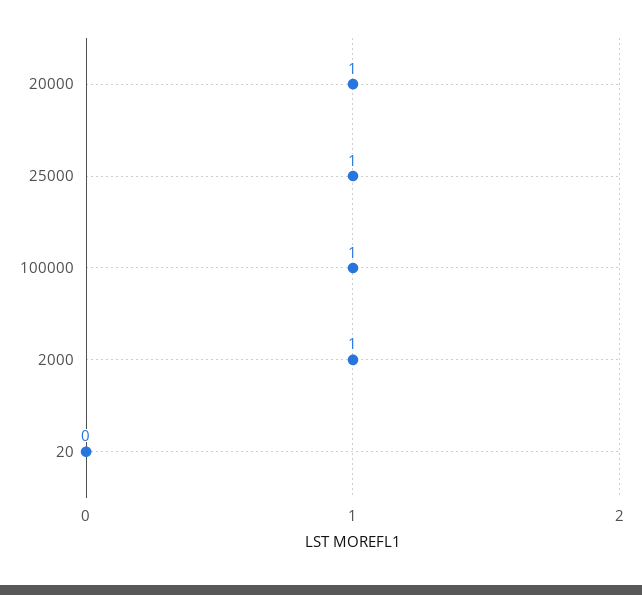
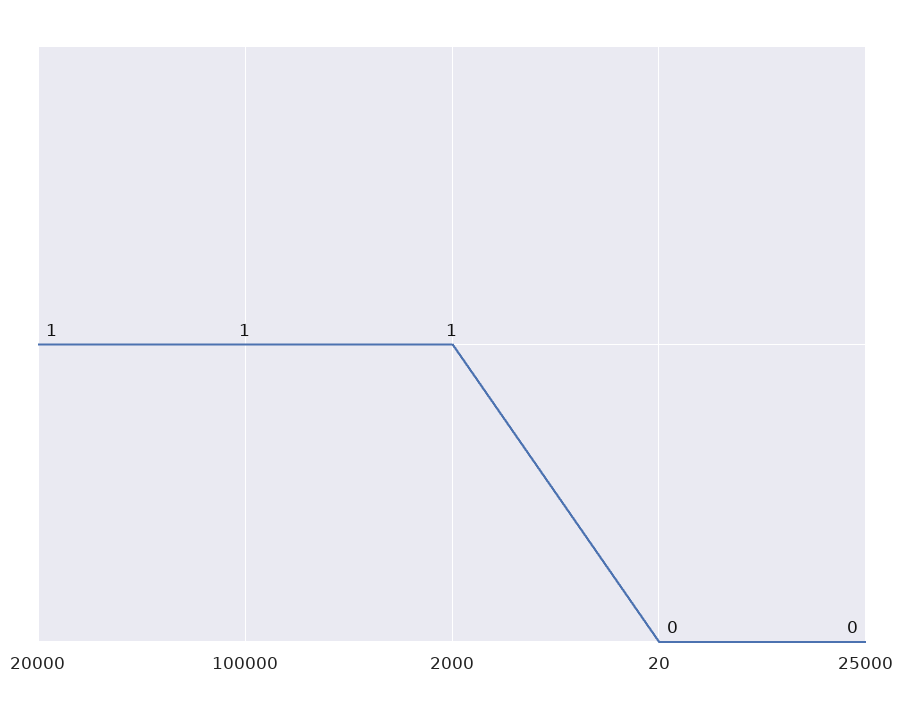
25000: 1 -> 0

